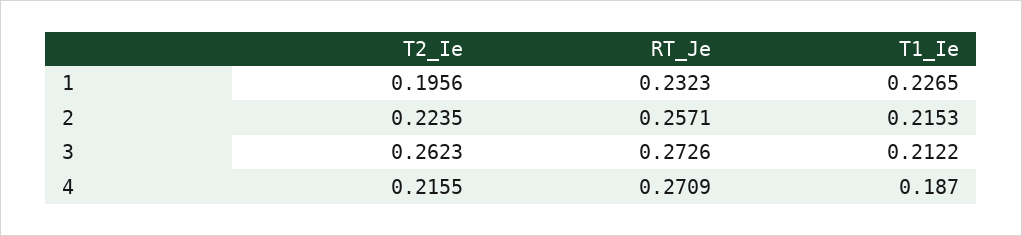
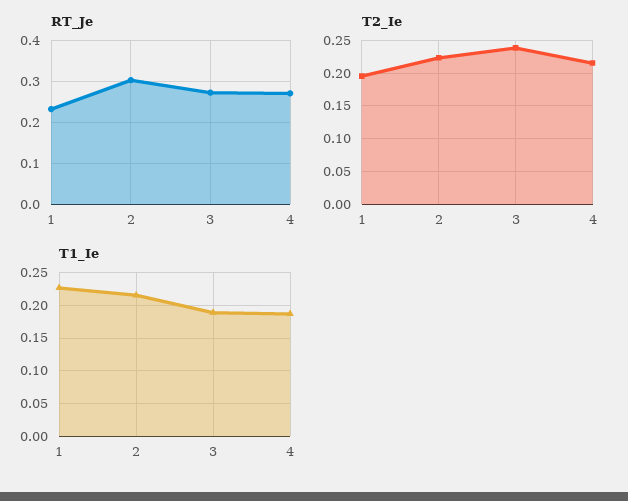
RT_Je, 2: 0.2571 -> 0.3
T2_Ie, 3: 0.2623 -> 0.24
T1_Ie, 3: 0.2122 -> 0.19

